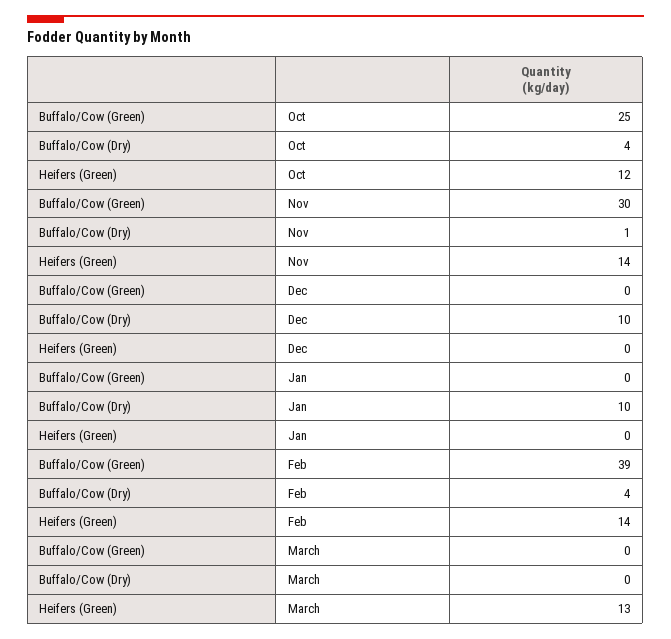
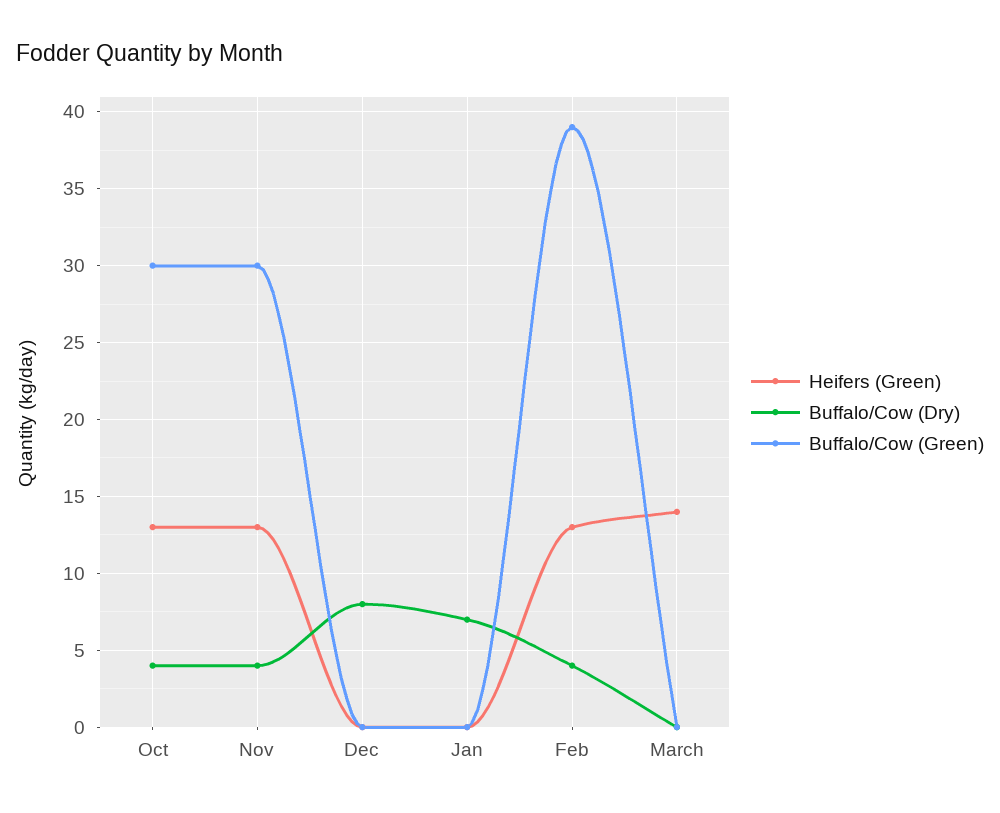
Buffalo/Cow (Green), Oct: 25 -> 30
Heifers (Green), Oct: 12 -> 13
Buffalo/Cow (Dry), Nov: 1 -> 4
Heifers (Green), Nov: 14 -> 13
Buffalo/Cow (Dry), Dec: 10 -> 8
Buffalo/Cow (Dry), Jan: 10 -> 7
Heifers (Green), Feb: 14 -> 13
Heifers (Green), March: 13 -> 14

